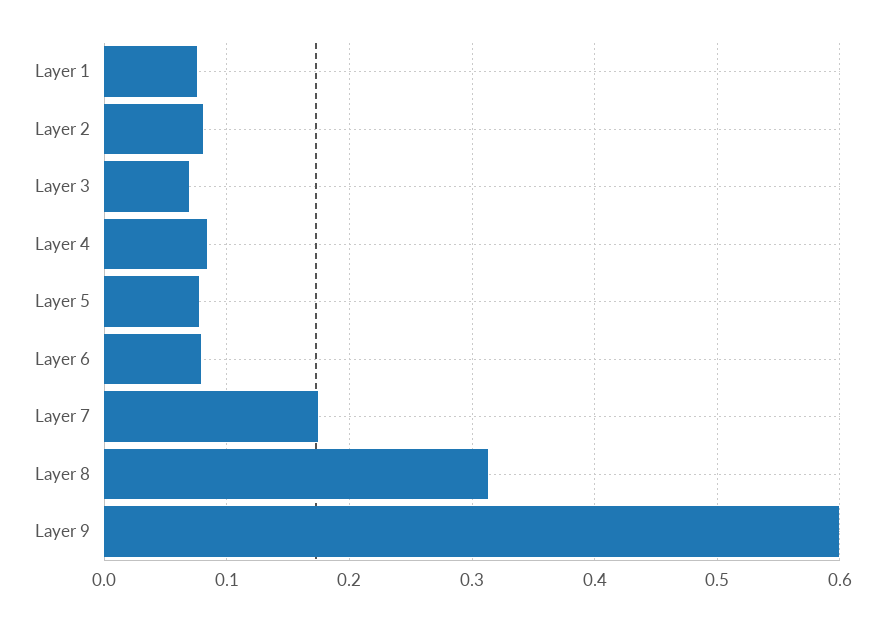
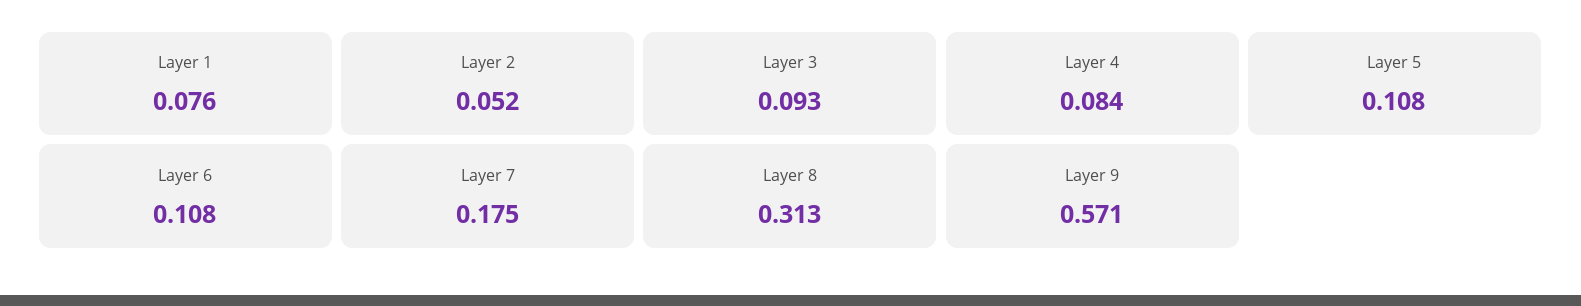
Layer 2: 0.08 -> 0.052
Layer 3: 0.07 -> 0.093
Layer 5: 0.08 -> 0.108
Layer 6: 0.08 -> 0.108
Layer 9: 0.6 -> 0.571

